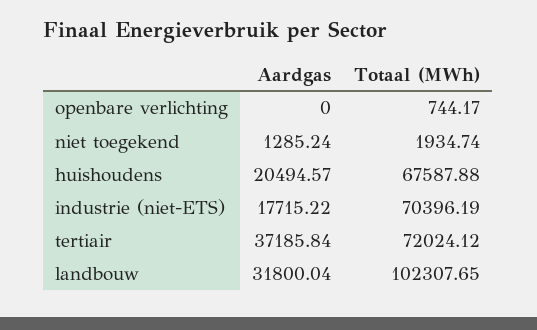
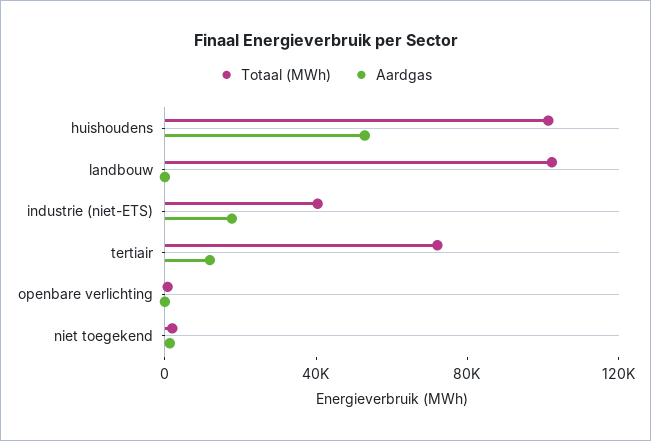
Aardgas, huishoudens: 20494.57 -> 50000
Totaal (MWh), huishoudens: 67587.88 -> 100000
Totaal (MWh), industrie (niet-ETS): 70396.19 -> 40000
Aardgas, tertiair: 37185.84 -> 10000
Aardgas, landbouw: 31800.04 -> 0

